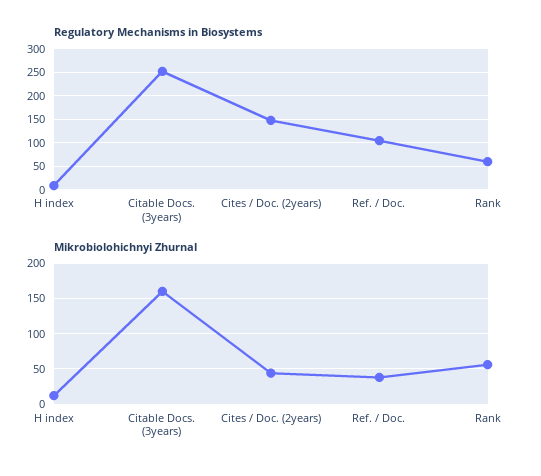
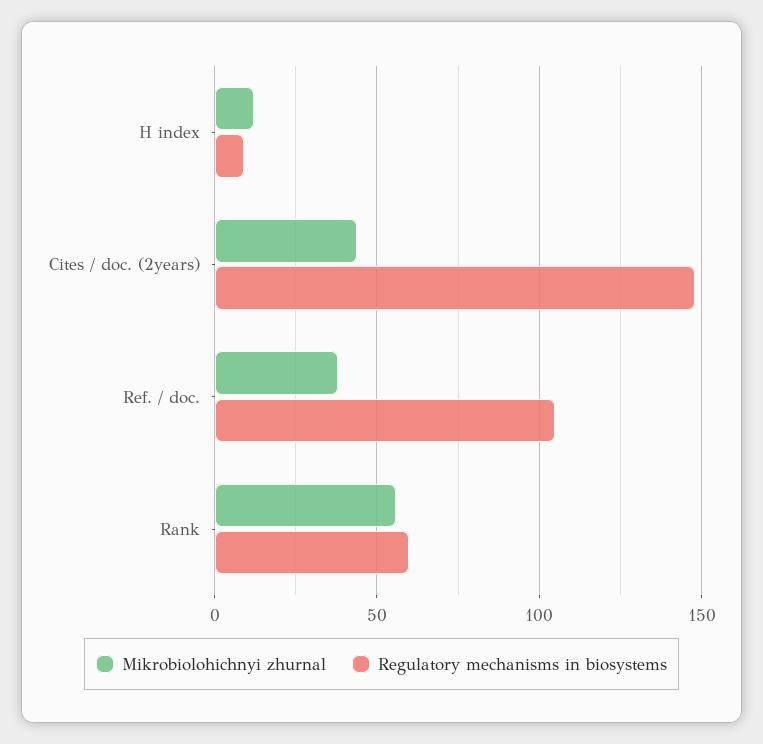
Regulatory Mechanisms in Biosystems, Citable Docs. (3years): 250 -> none
Mikrobiolohichnyi Zhurnal, Citable Docs. (3years): 160 -> none

